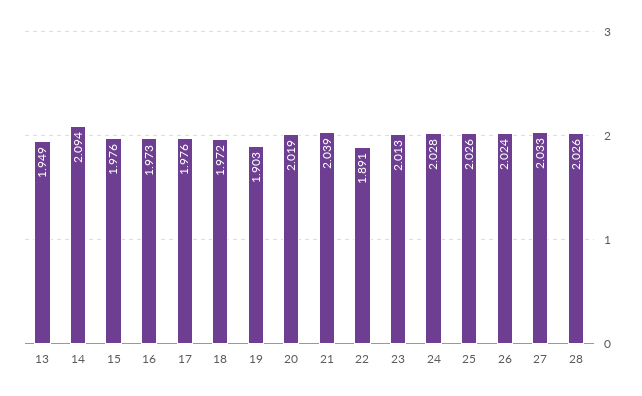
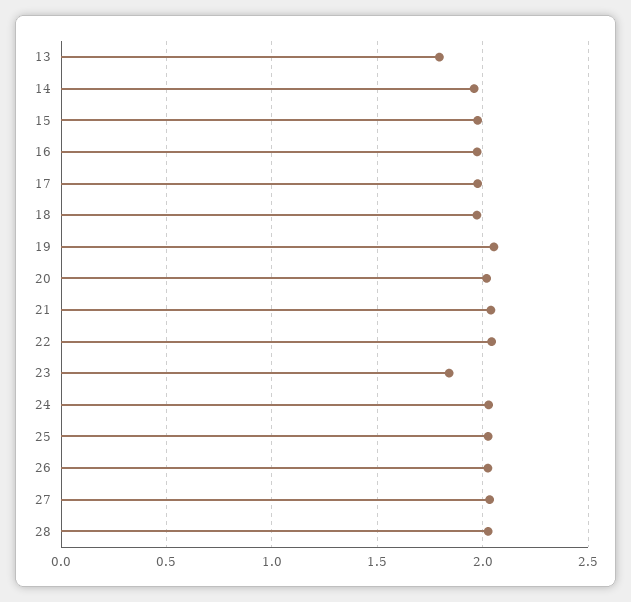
13: 1.949 -> 1.8
14: 2.094 -> 1.95
19: 1.903 -> 2.05
22: 1.891 -> 2.05
23: 2.013 -> 1.85

